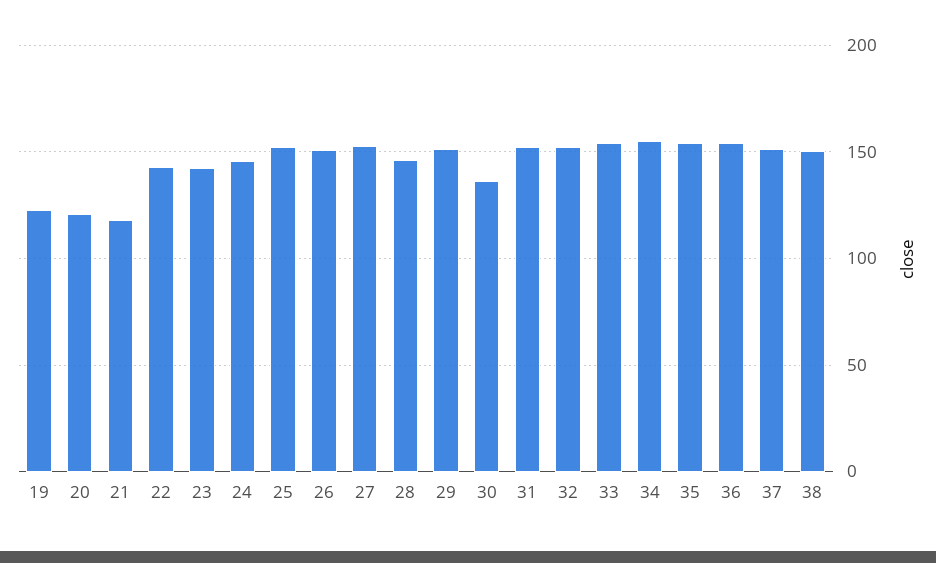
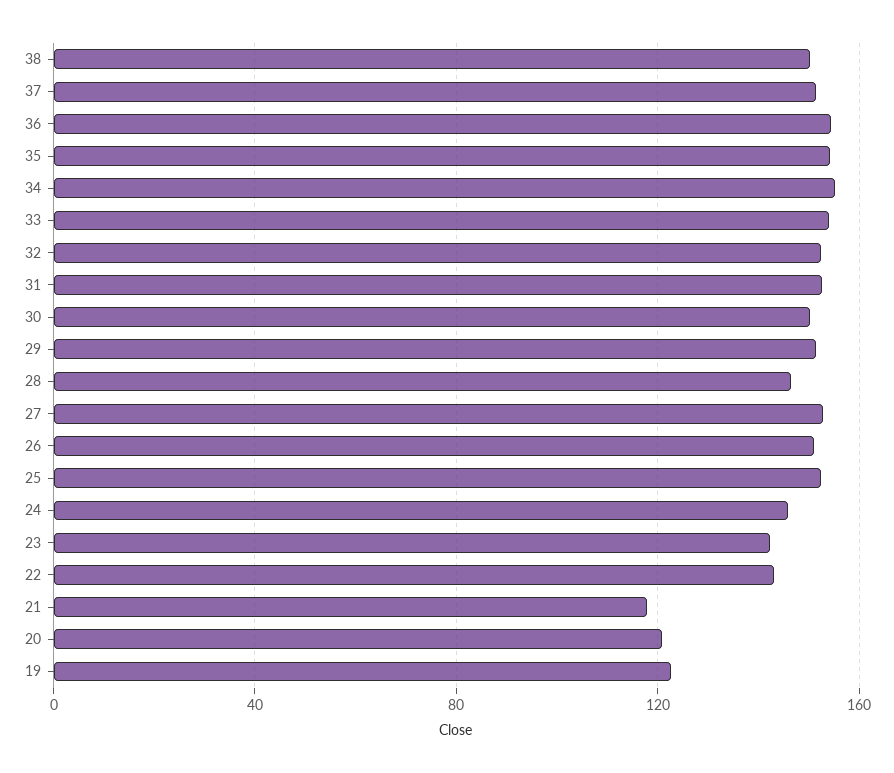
30: 135 -> 150

